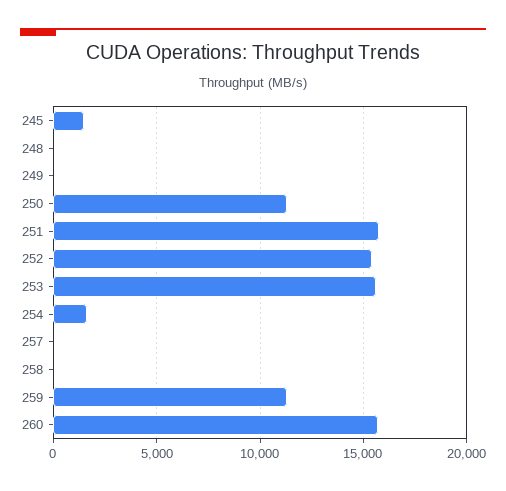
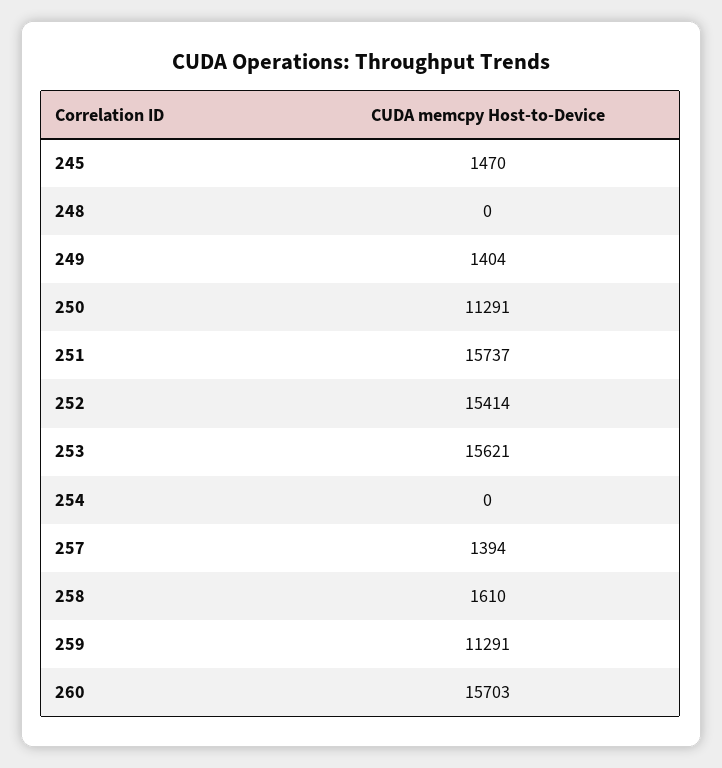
249: 0 -> 1404
254: 1500 -> 0
257: 0 -> 1394
258: 0 -> 1610

